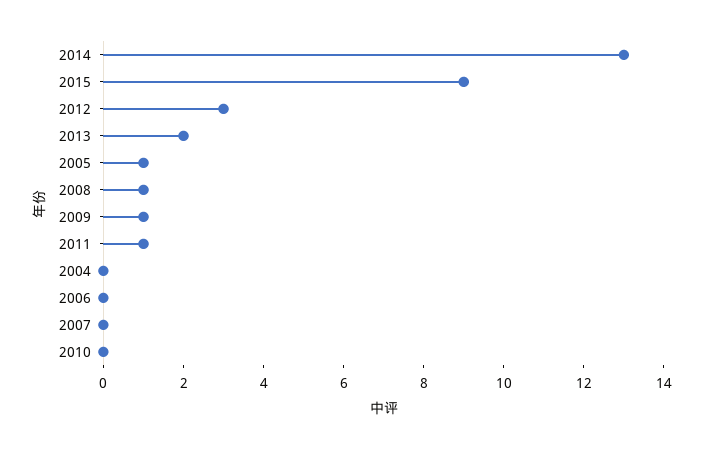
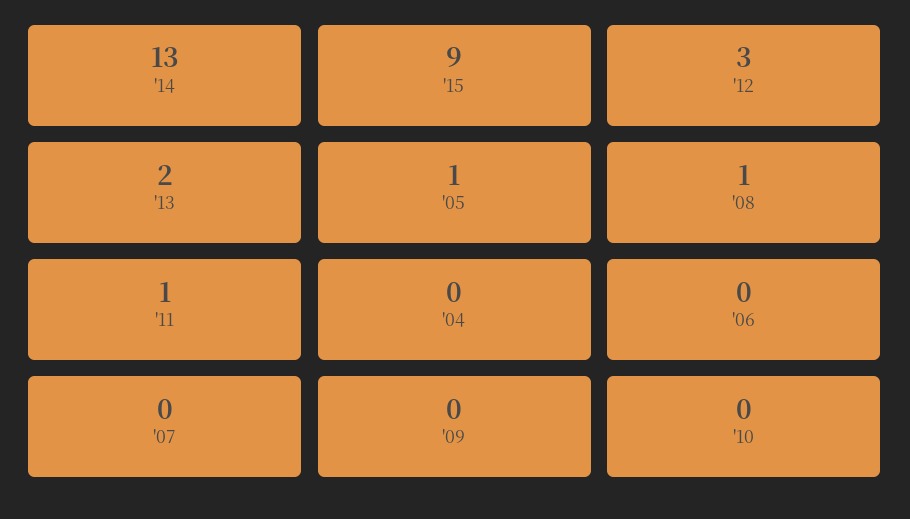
2009: 1 -> 0

